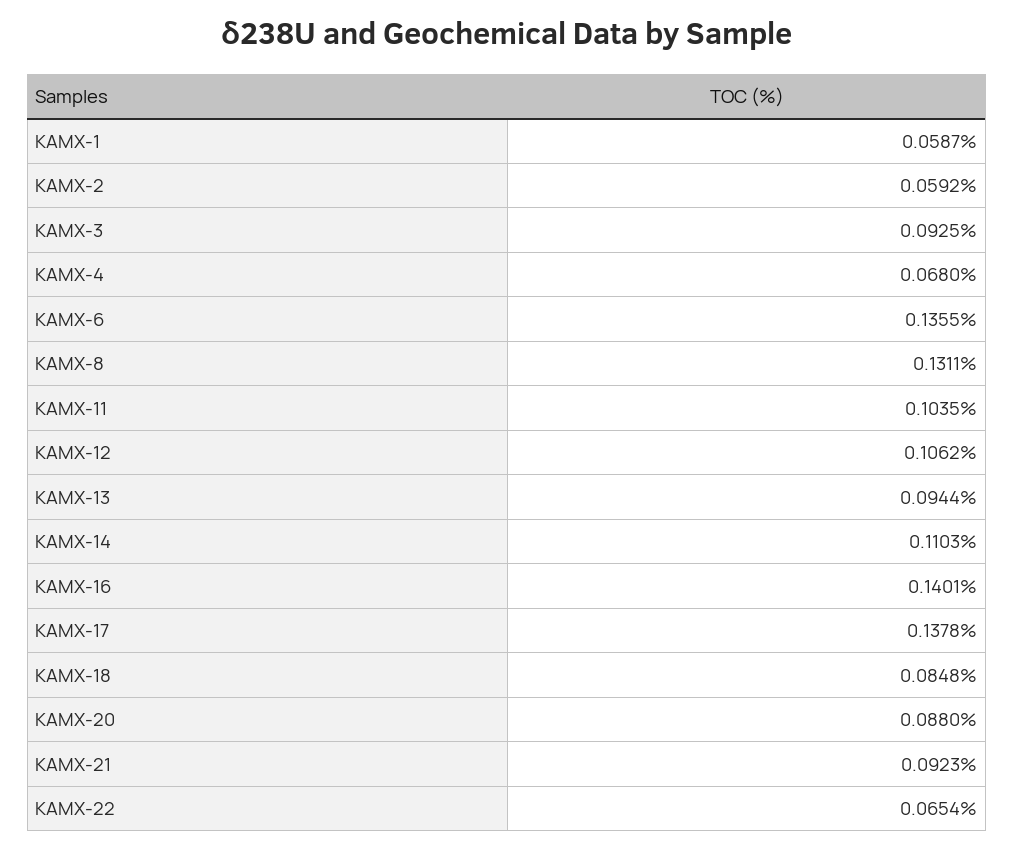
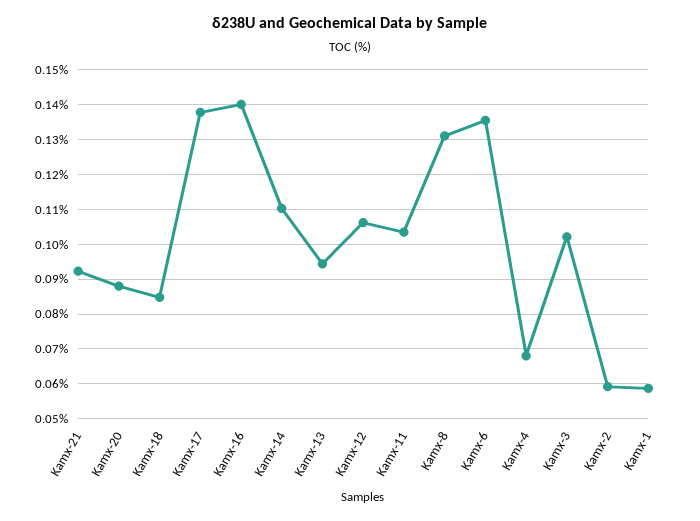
KAMX-3: 0.0925 -> 0.102
KAMX-22: 0.0654 -> none

